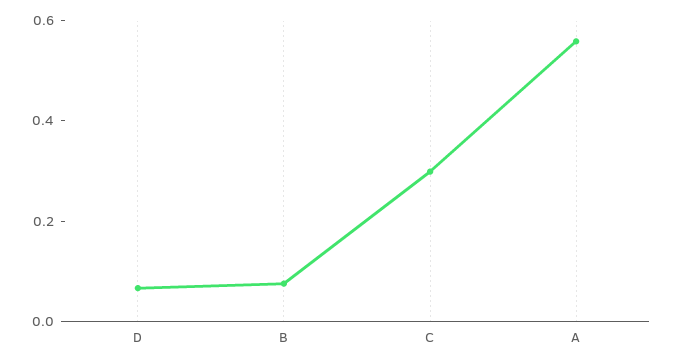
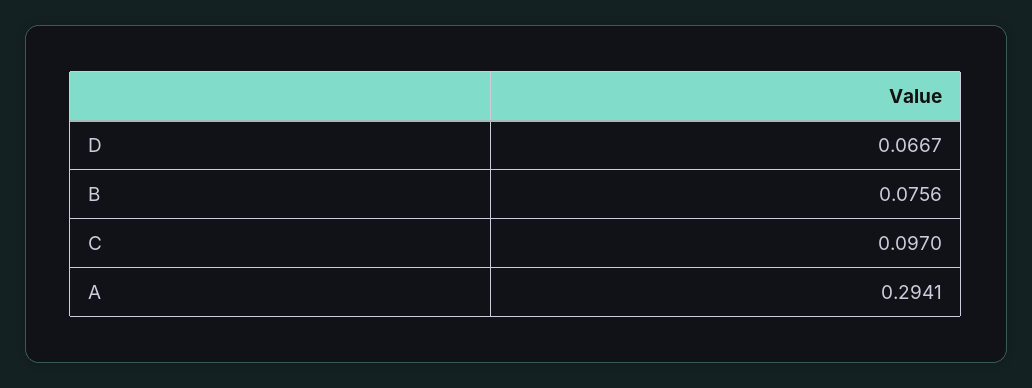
C: 0.3 -> 0.097
A: 0.55 -> 0.2941

